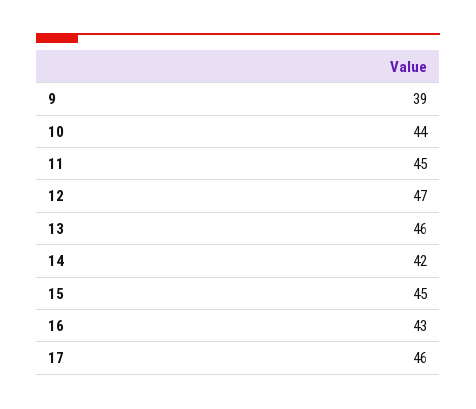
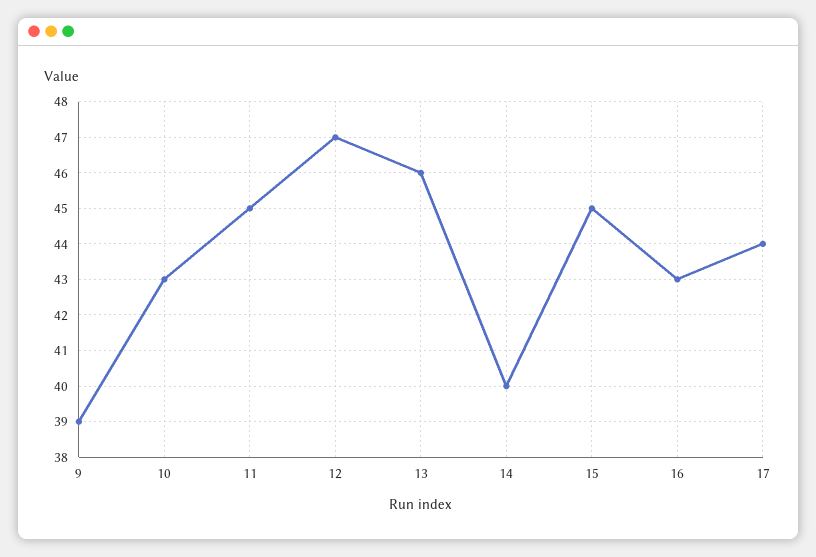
10: 44 -> 43
14: 42 -> 40
17: 46 -> 44

